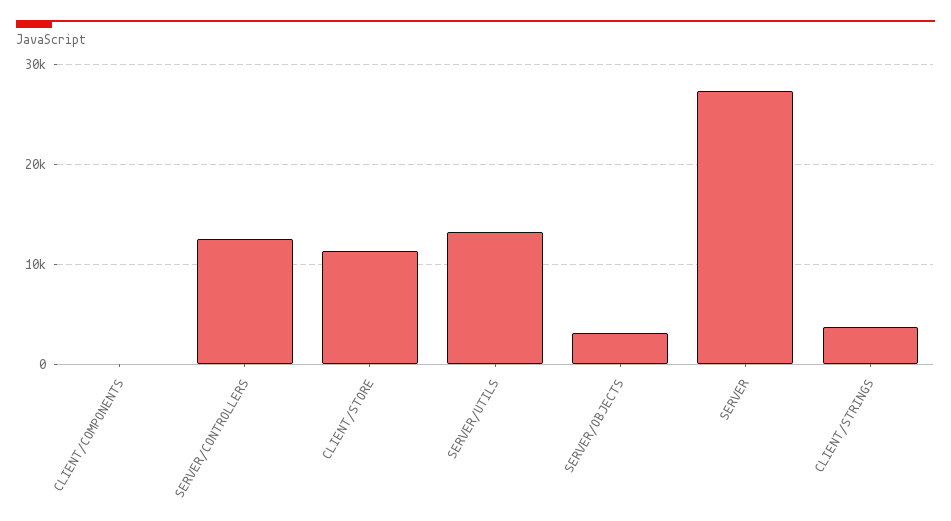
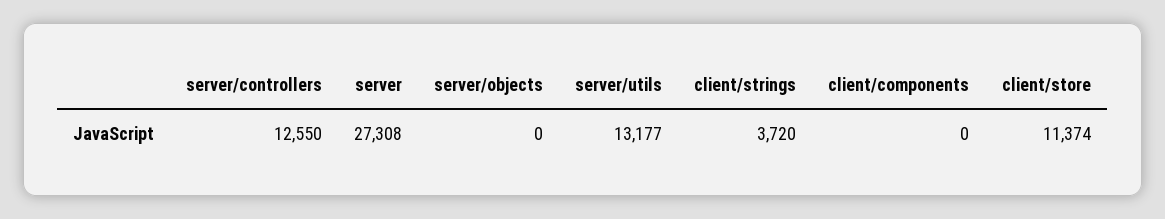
SERVER/OBJECTS: 3000 -> 0

